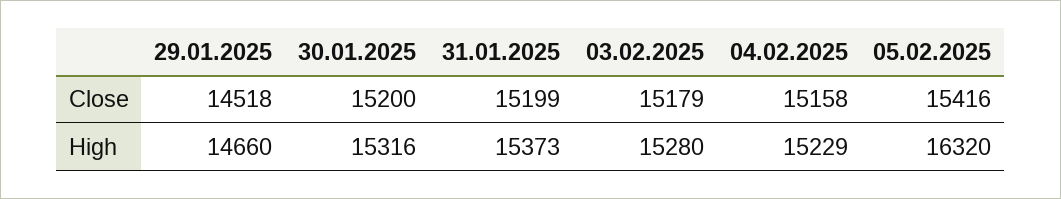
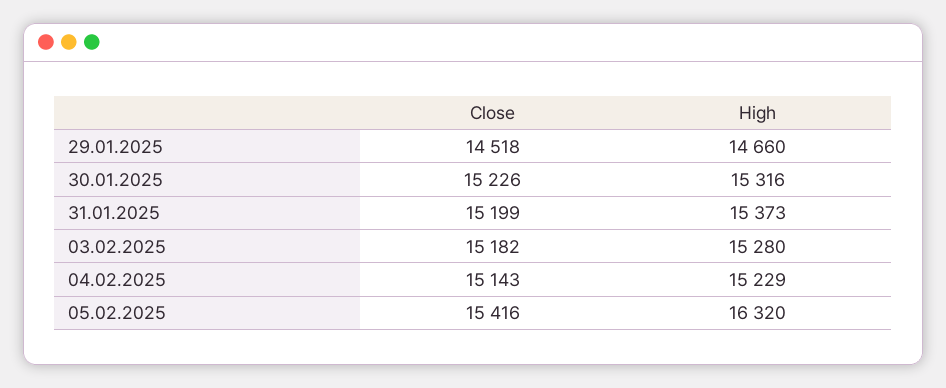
30.01.2025, Close: 15200 -> 15226
03.02.2025, Close: 15179 -> 15182
04.02.2025, Close: 15158 -> 15143

